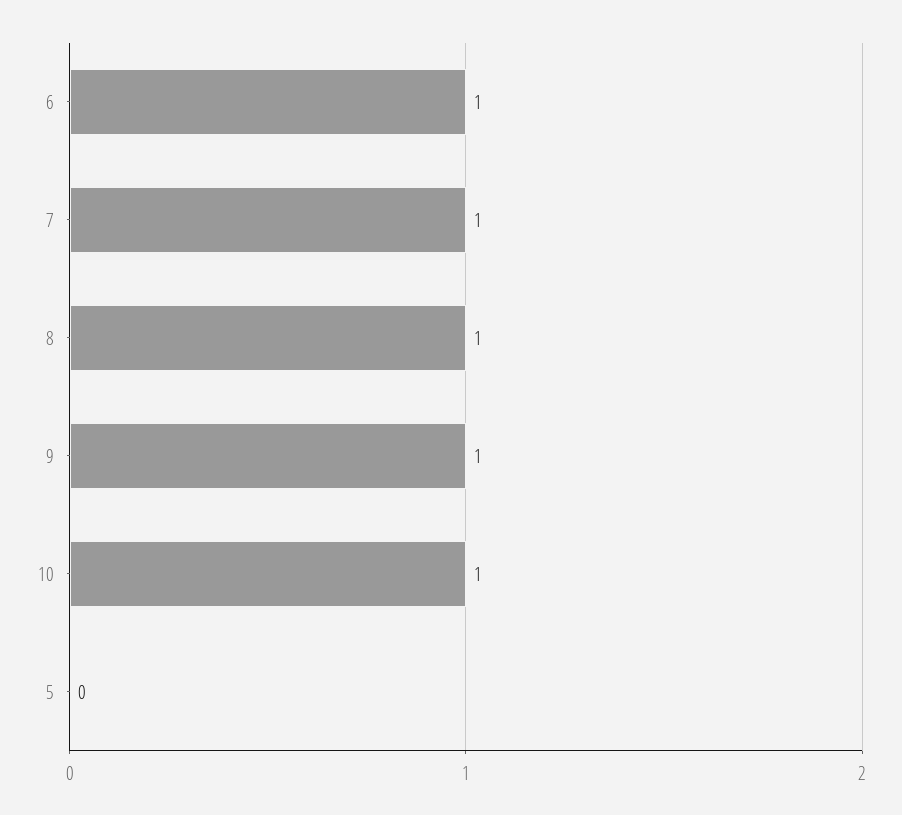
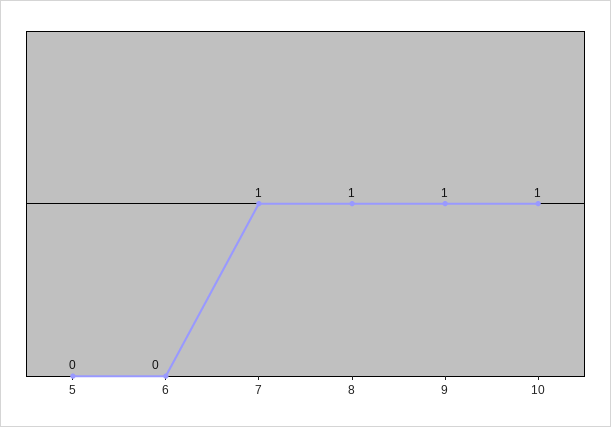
6: 1 -> 0

